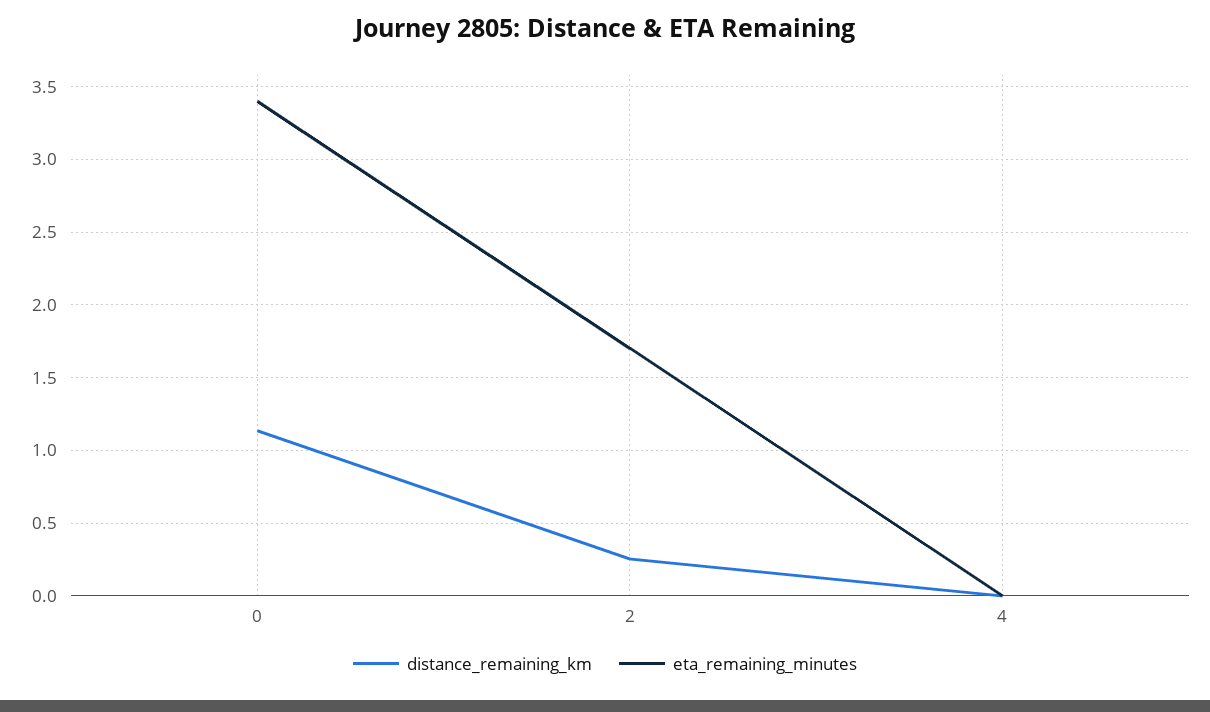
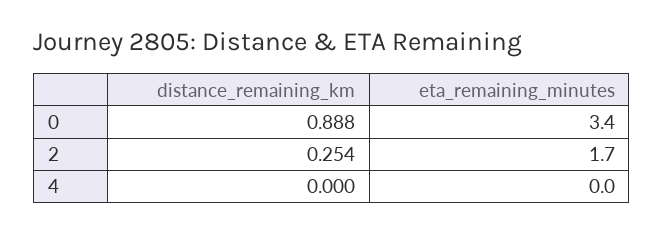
distance_remaining_km, 0: 1.15 -> 0.888

